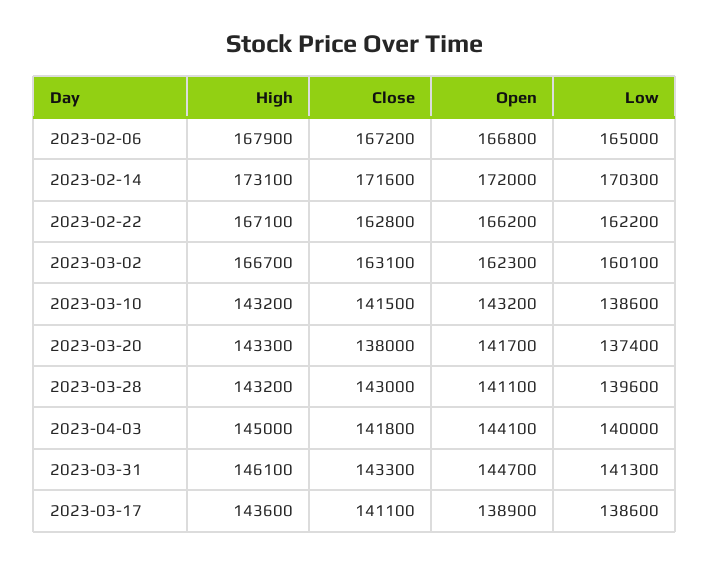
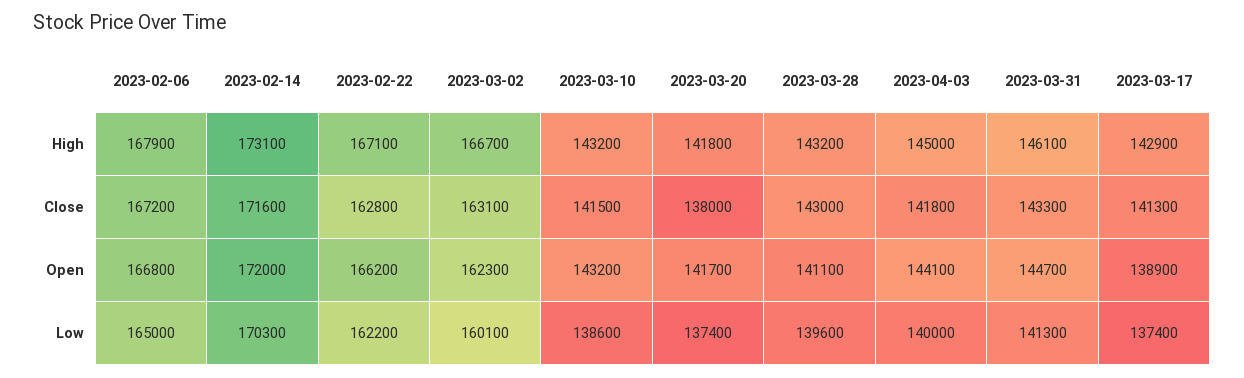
High, 2023-03-20: 143300 -> 141800
High, 2023-03-17: 143600 -> 142900
Close, 2023-03-17: 141100 -> 141300
Low, 2023-03-17: 138600 -> 137400

